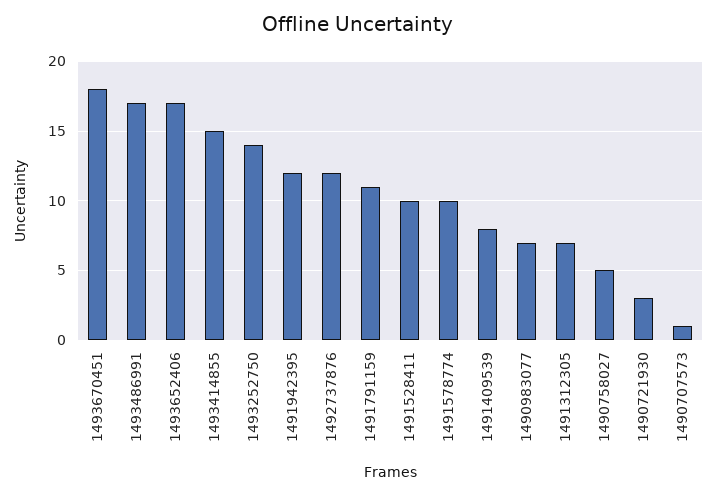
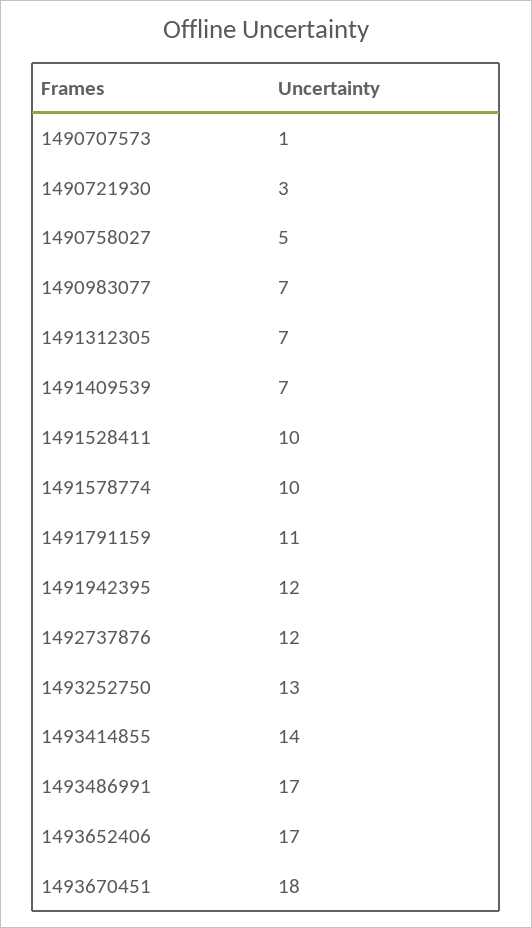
1493414855: 15 -> 14
1493252750: 14 -> 13
1491409539: 8 -> 7

